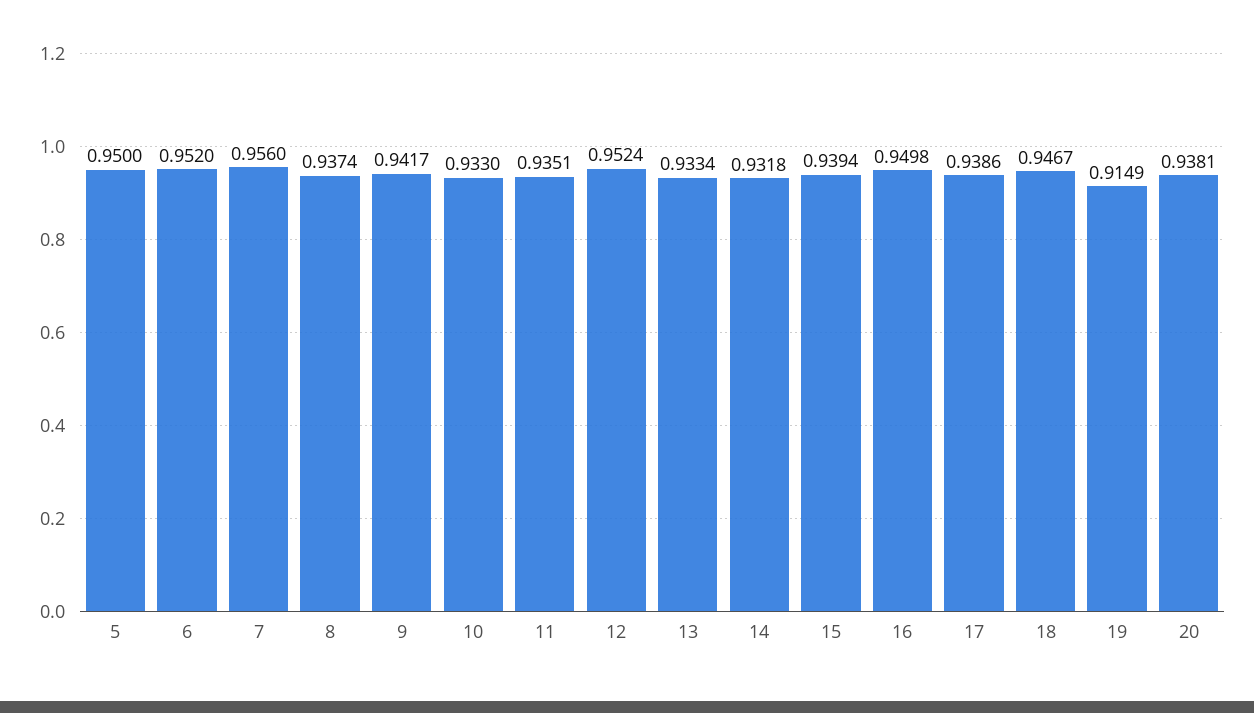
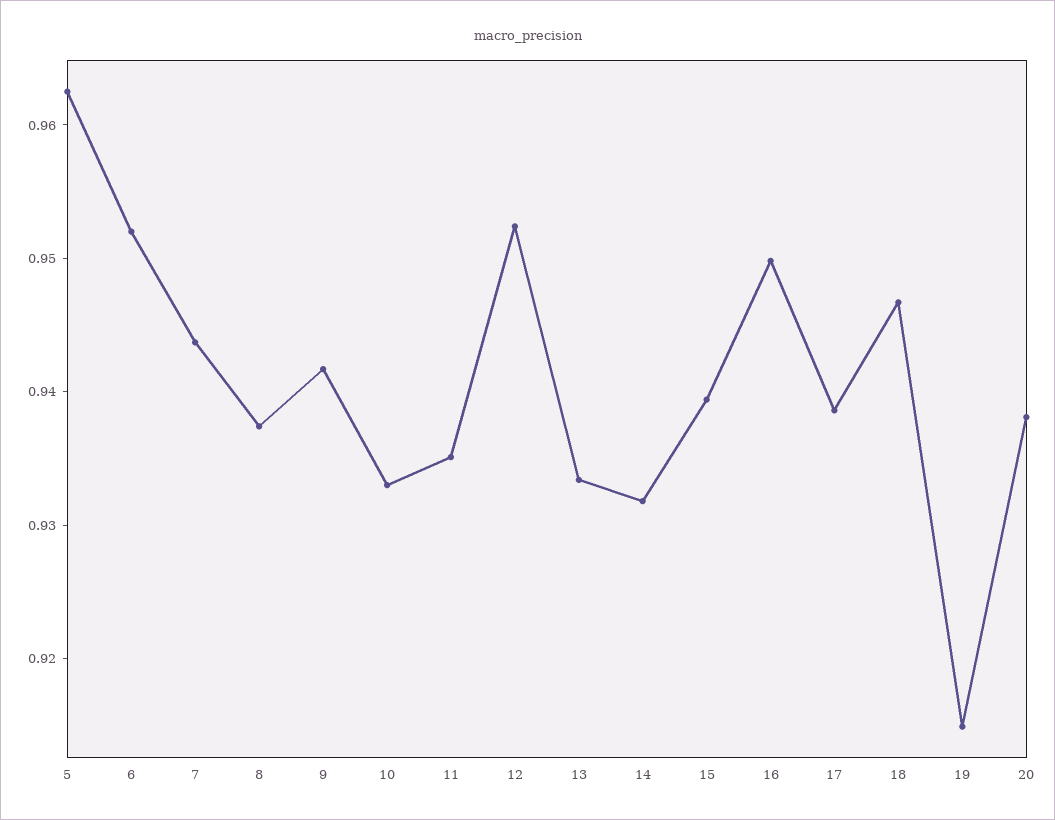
5: 0.95 -> 0.962
7: 0.956 -> 0.944

